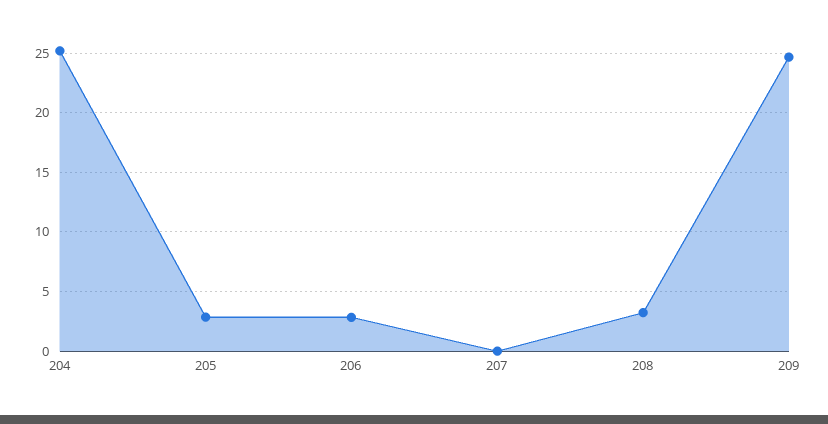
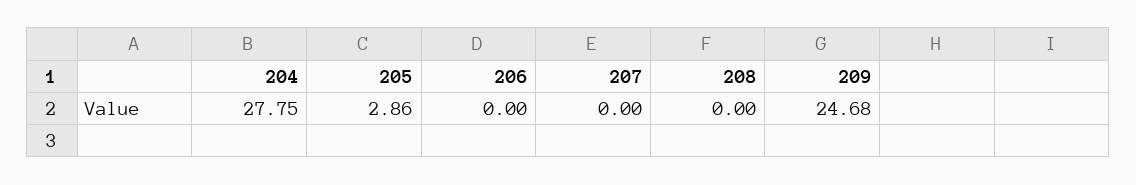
204: 25 -> 27.75
206: 3 -> 0
208: 3 -> 0

